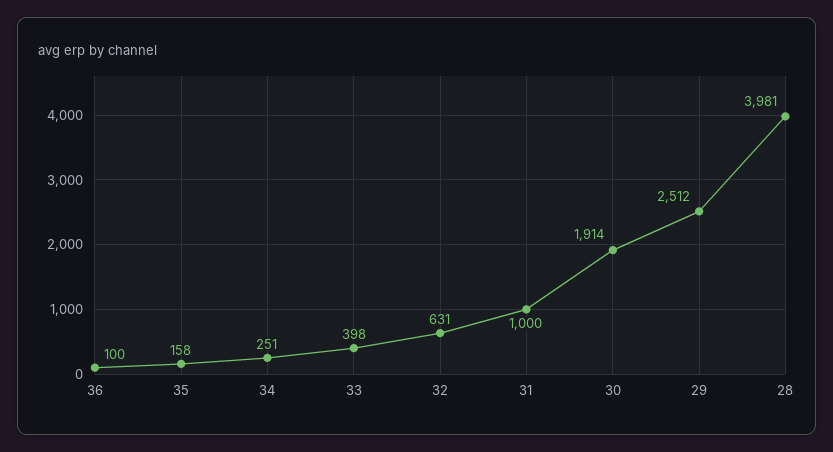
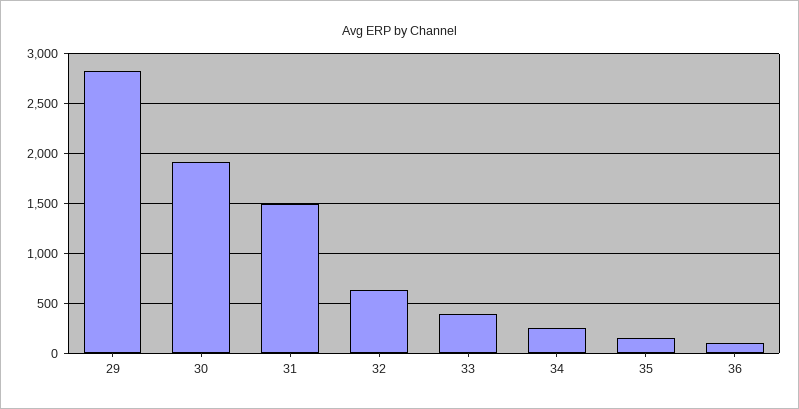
31: 1000 -> 1500
29: 2512 -> 2800
28: 3981 -> none

